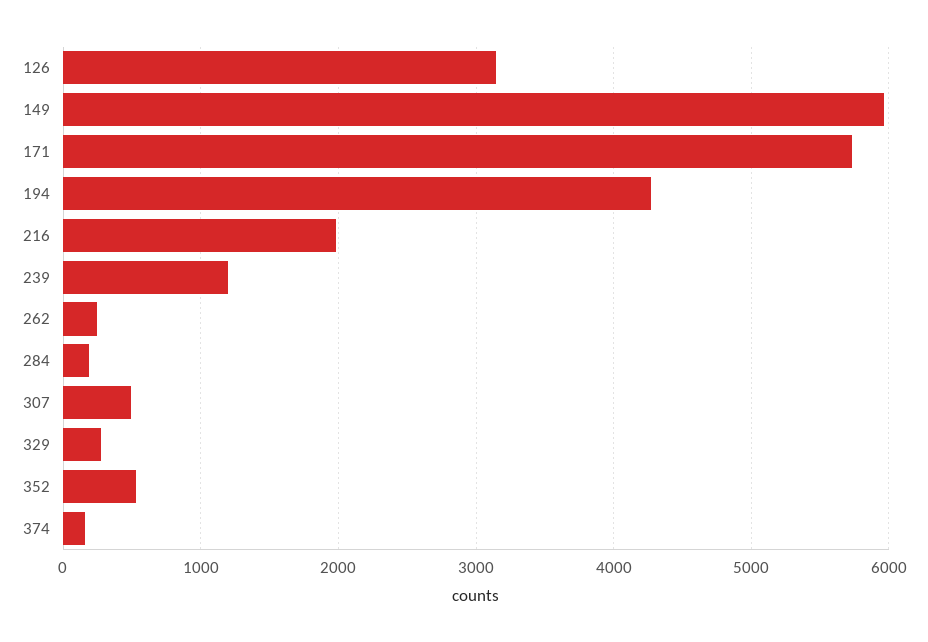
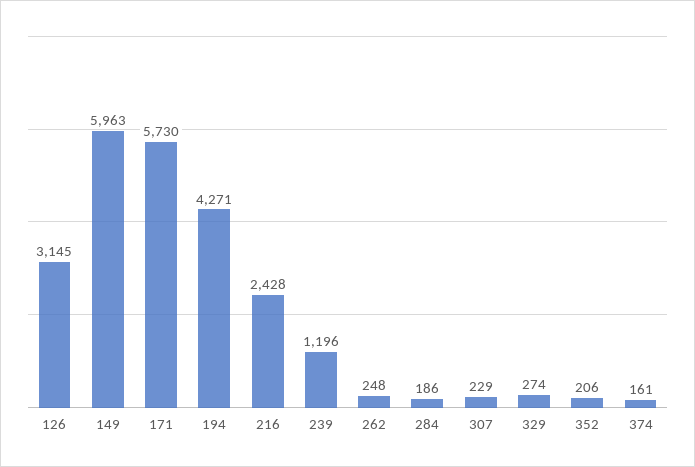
216: 2000 -> 2428
307: 500 -> 229
352: 500 -> 206

